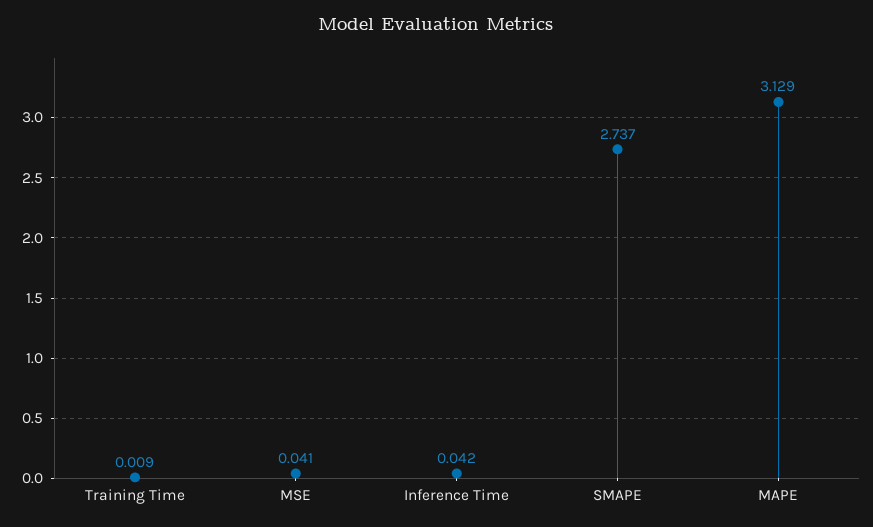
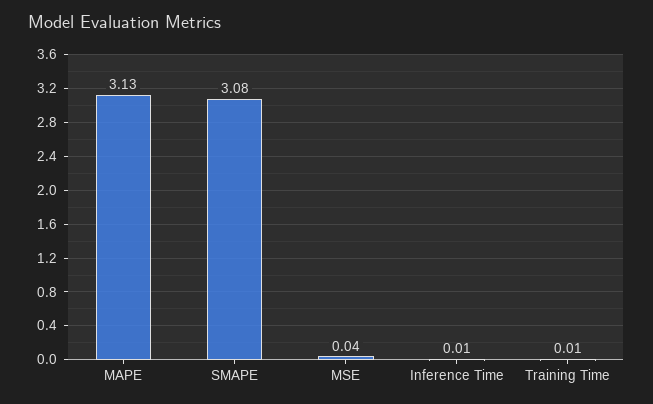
Inference Time: 0.042 -> 0.01
SMAPE: 2.737 -> 3.08

